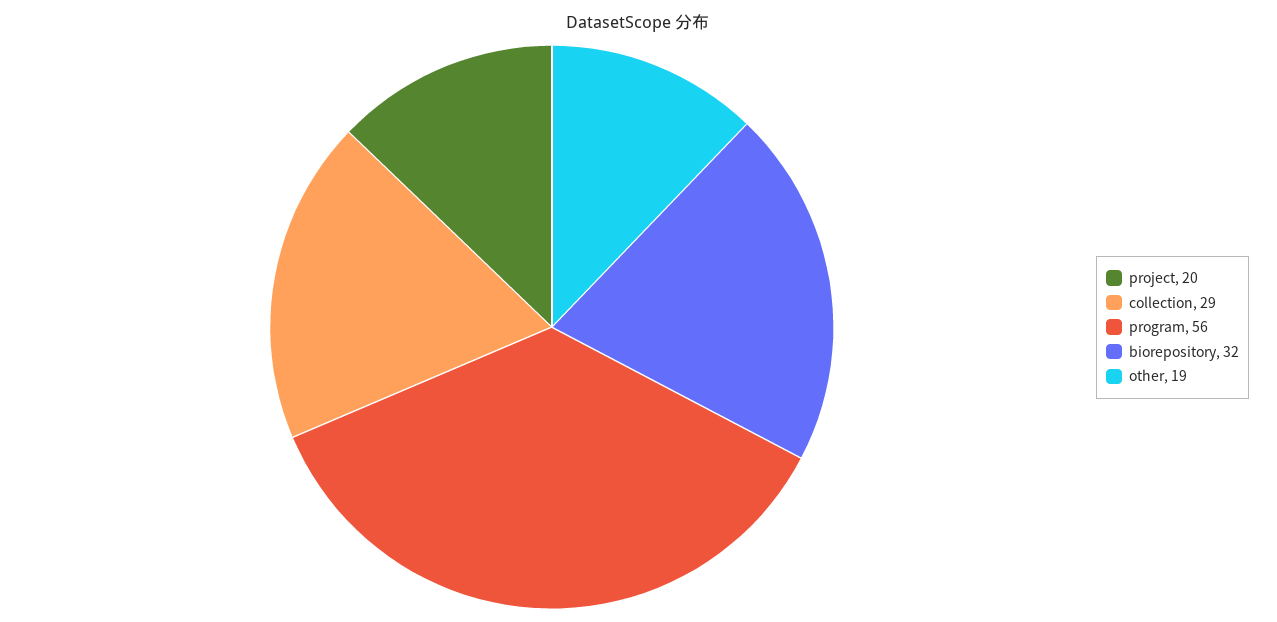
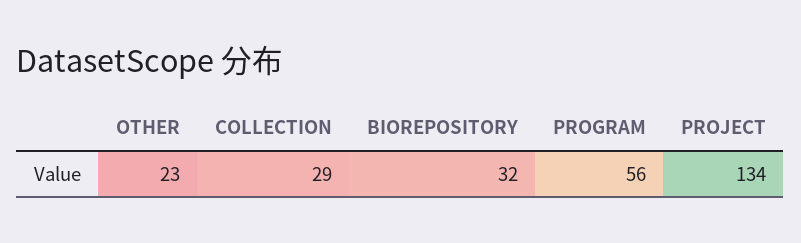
project: 20 -> 134
other: 19 -> 23

